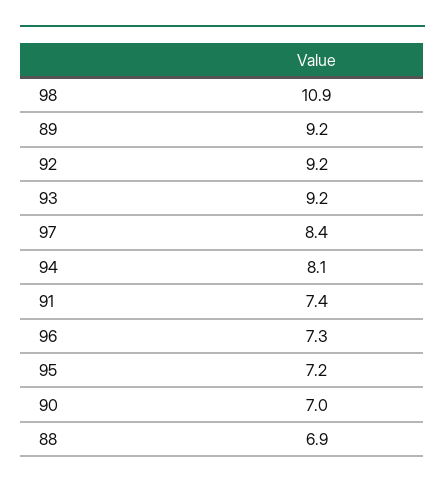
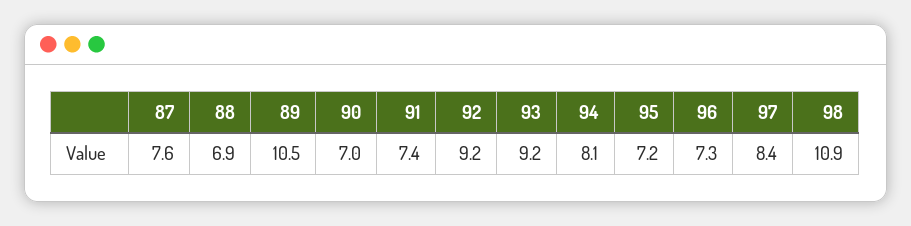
89: 9.2 -> 10.5
87: none -> 7.6

